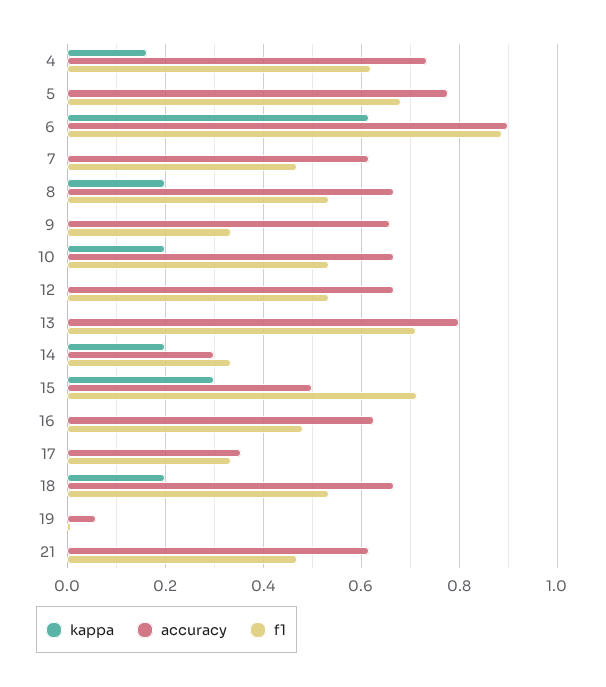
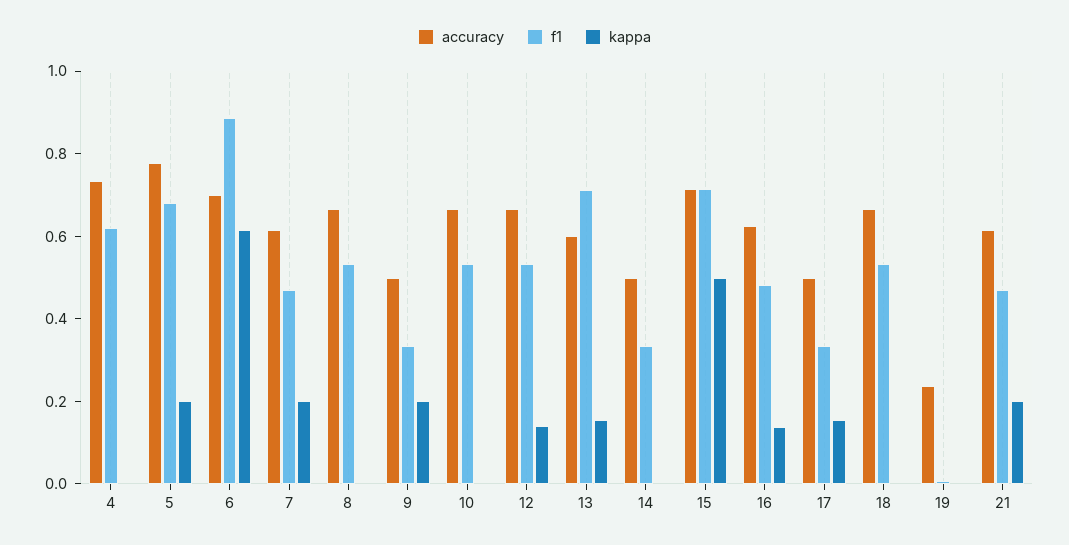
kappa, 4: 0.16 -> 0
kappa, 5: 0 -> 0.2
accuracy, 6: 0.9 -> 0.7
kappa, 7: 0 -> 0.2
kappa, 8: 0.2 -> 0
kappa, 9: 0 -> 0.2
accuracy, 9: 0.66 -> 0.5
kappa, 10: 0.2 -> 0
kappa, 12: 0 -> 0.15
kappa, 13: 0 -> 0.15
accuracy, 13: 0.8 -> 0.6
kappa, 14: 0.2 -> 0
accuracy, 14: 0.3 -> 0.5
kappa, 15: 0.3 -> 0.5
accuracy, 15: 0.5 -> 0.7
kappa, 16: 0 -> 0.15
kappa, 17: 0 -> 0.15
accuracy, 17: 0.36 -> 0.5
kappa, 18: 0.2 -> 0
accuracy, 19: 0.06 -> 0.25
kappa, 21: 0 -> 0.2

